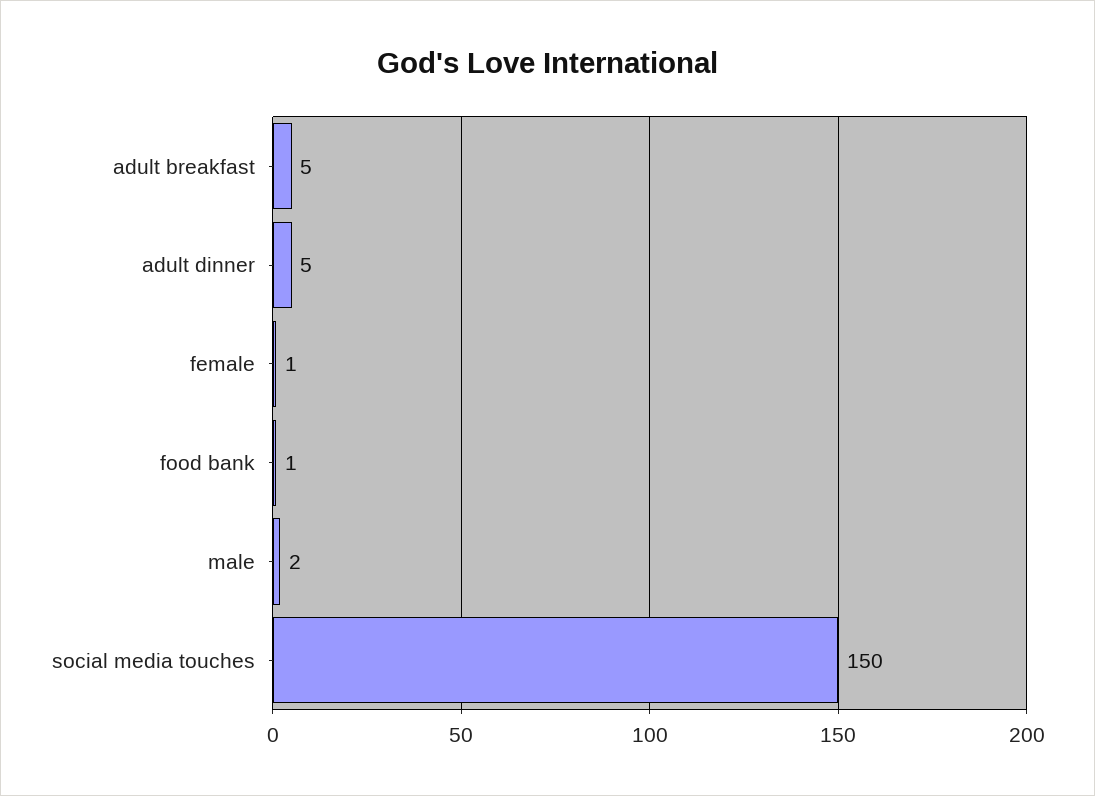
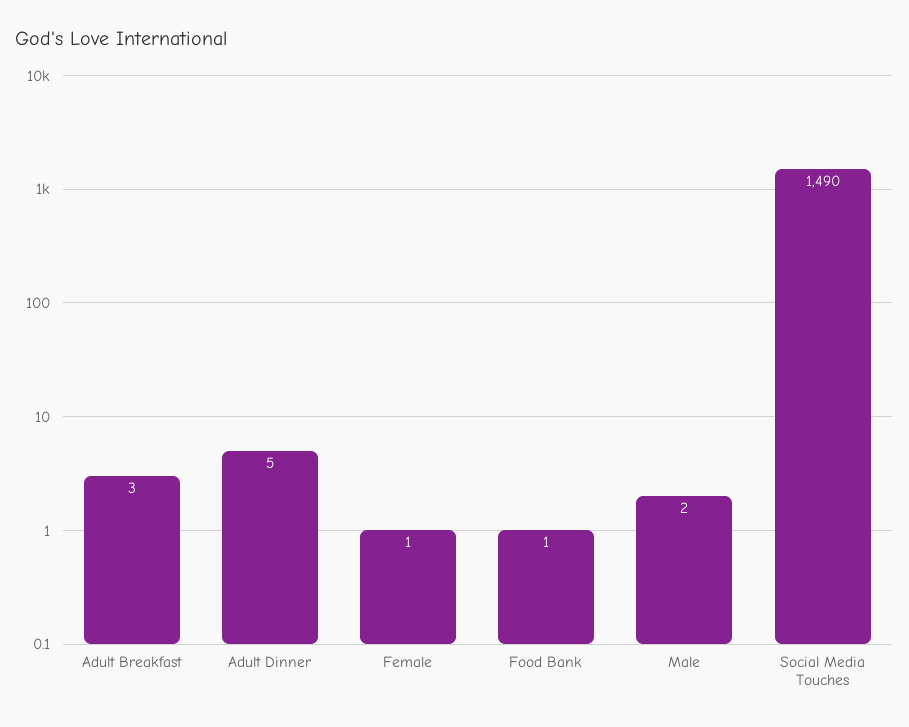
adult breakfast: 5 -> 3
social media touches: 150 -> 1490

